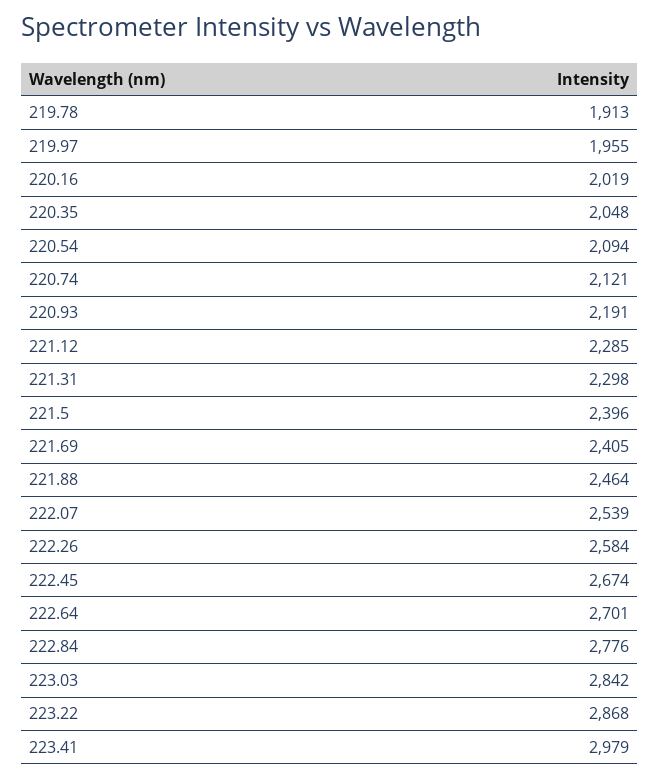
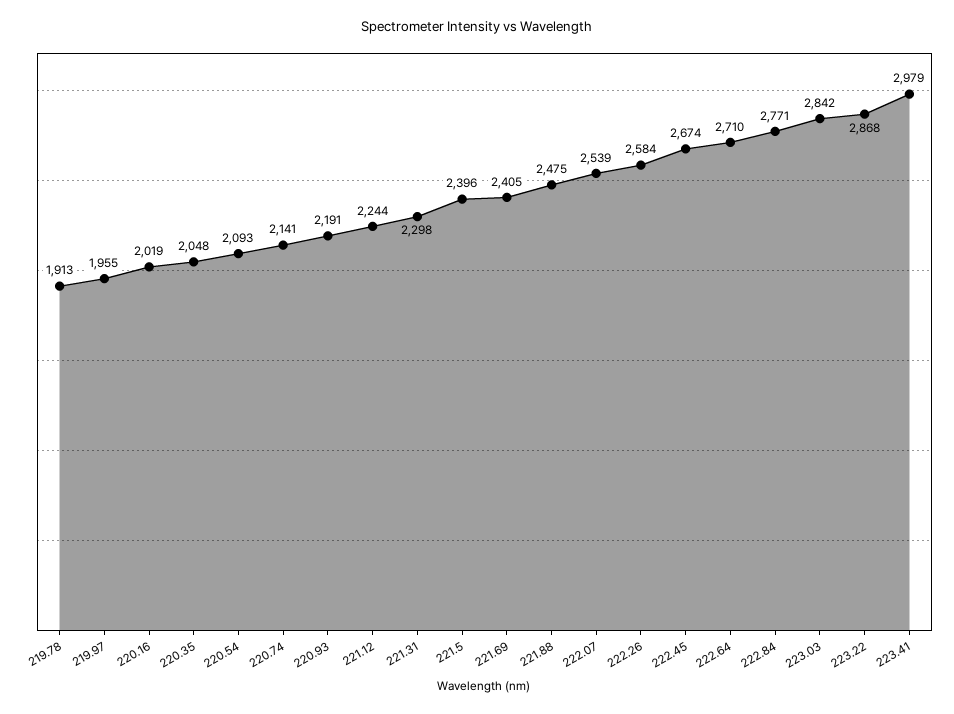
220.54: 2094 -> 2093
220.74: 2121 -> 2141
221.12: 2285 -> 2244
221.88: 2464 -> 2475
222.64: 2701 -> 2710
222.84: 2776 -> 2771

